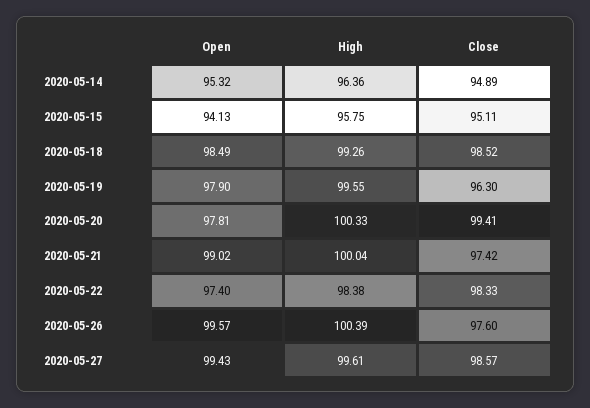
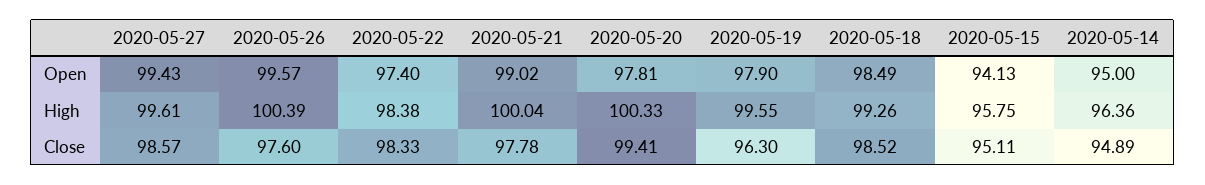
Open, 2020-05-14: 95.32 -> 95
Close, 2020-05-21: 97.42 -> 97.78

